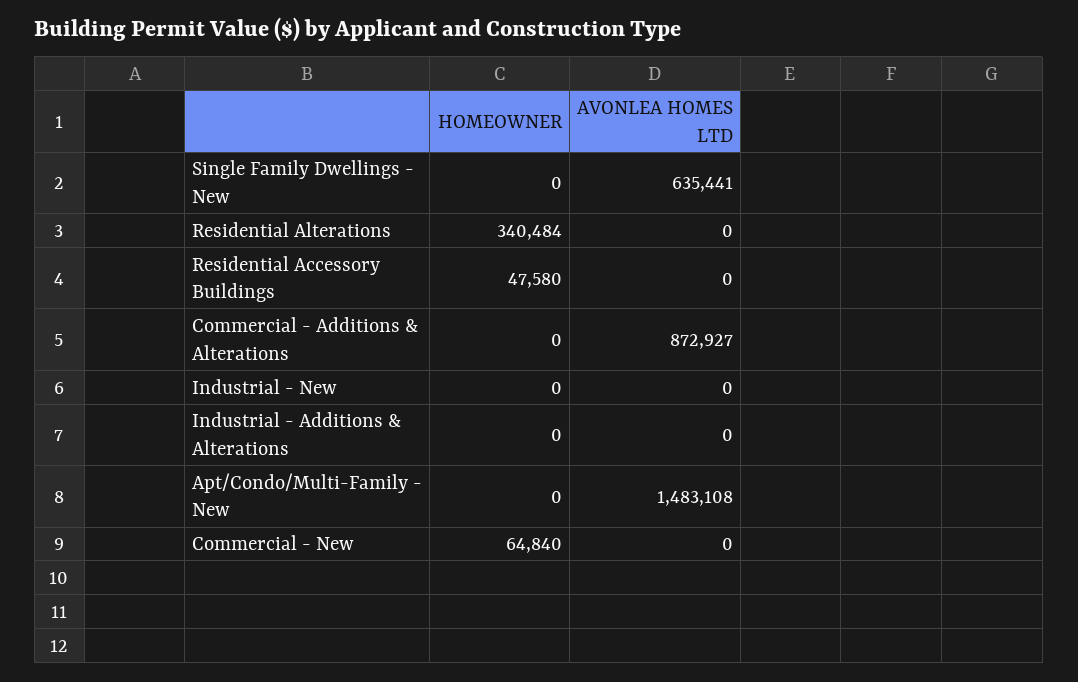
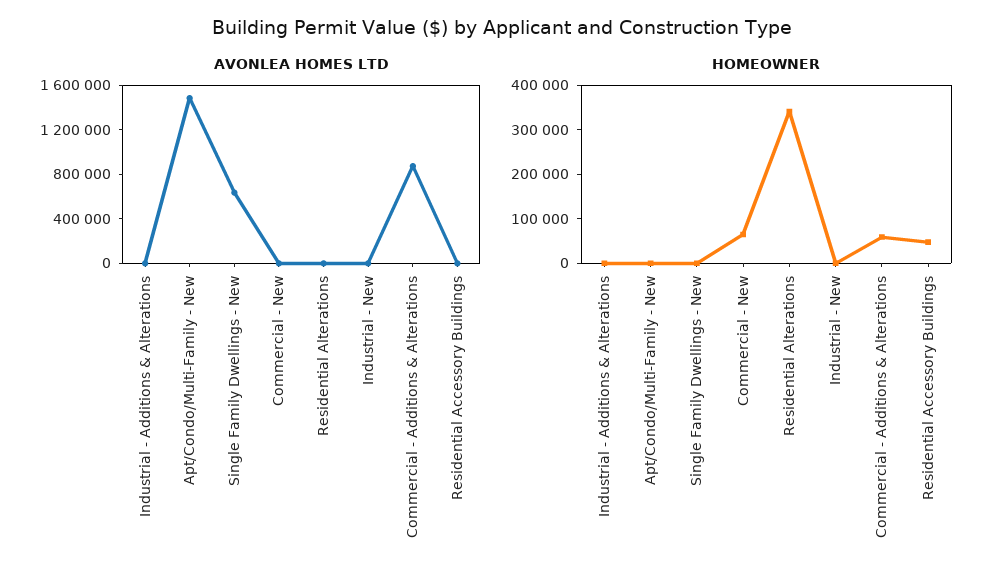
HOMEOWNER, Commercial - Additions & Alterations: 0 -> 60000

